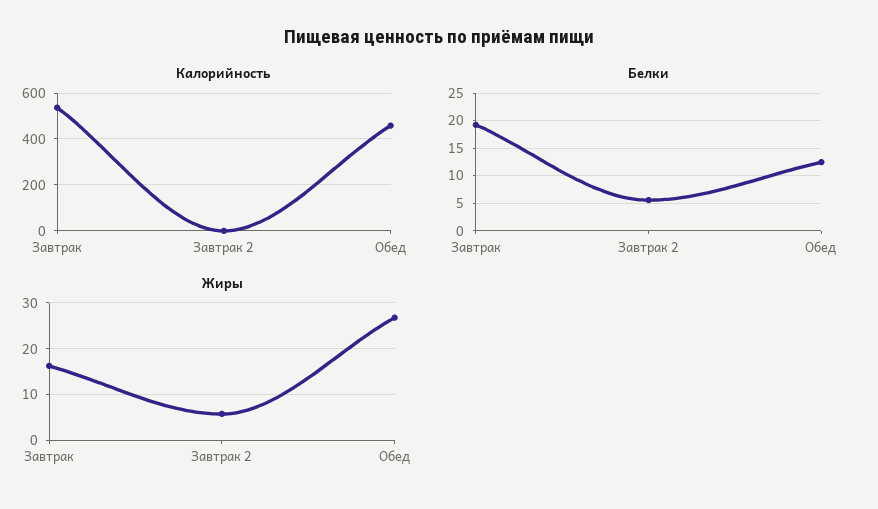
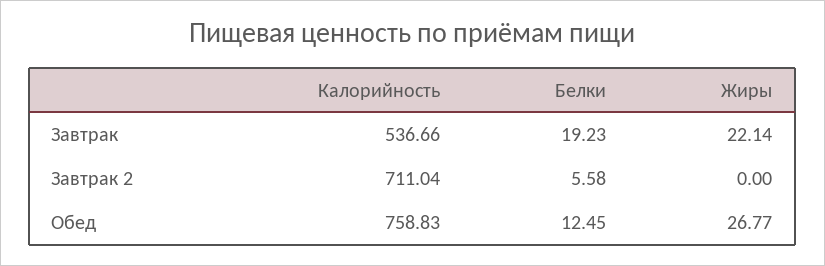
Калорийность, Завтрак 2: 0 -> 711.04
Калорийность, Обед: 450 -> 758.83
Жиры, Завтрак: 16 -> 22.14
Жиры, Завтрак 2: 6 -> 0

